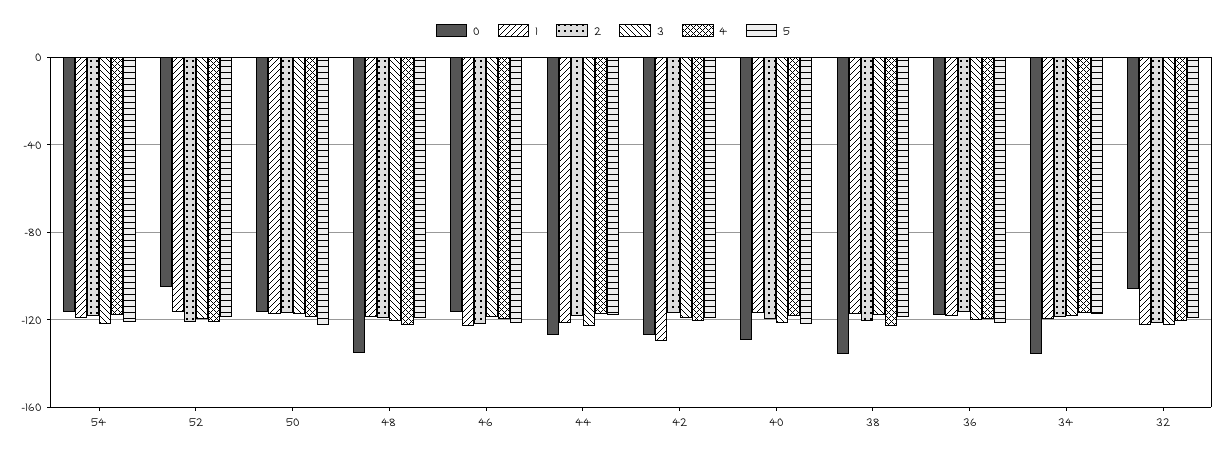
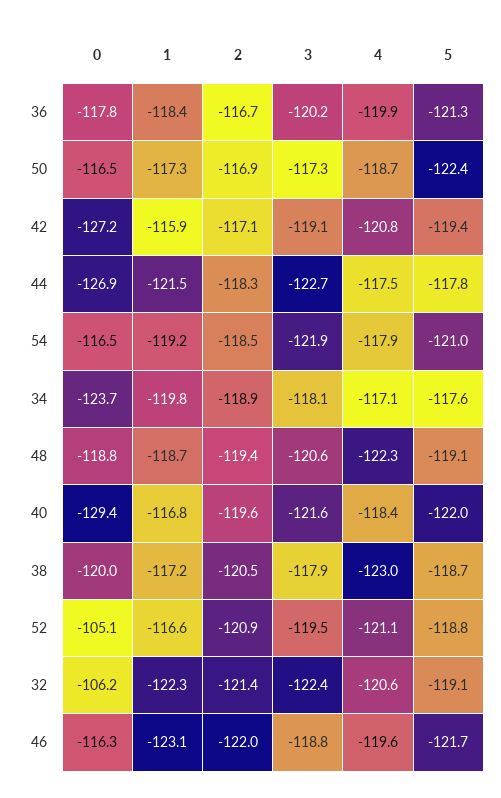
0, 48: -135 -> -118.8
1, 42: -130 -> -115.9
0, 38: -135 -> -120
0, 34: -135 -> -123.7

